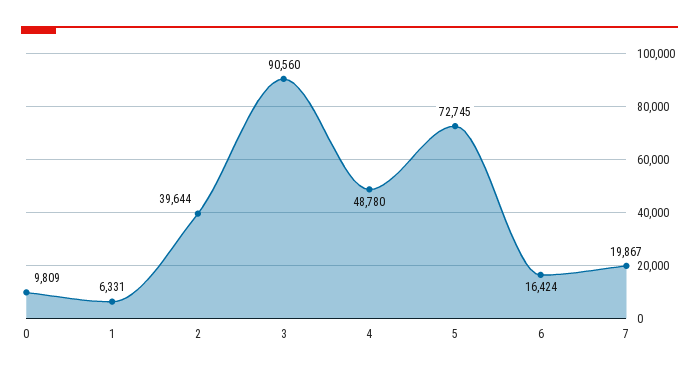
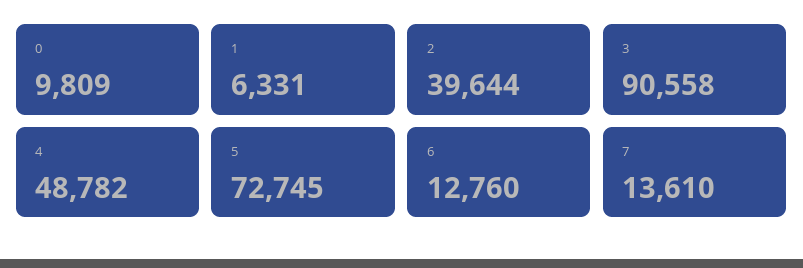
3: 90560 -> 90558
4: 48780 -> 48782
6: 16424 -> 12760
7: 19867 -> 13610

